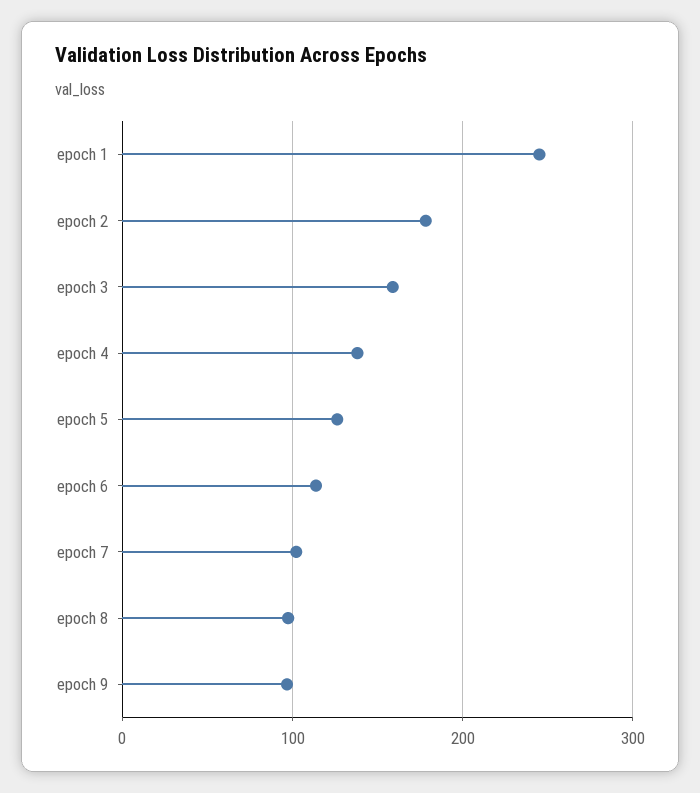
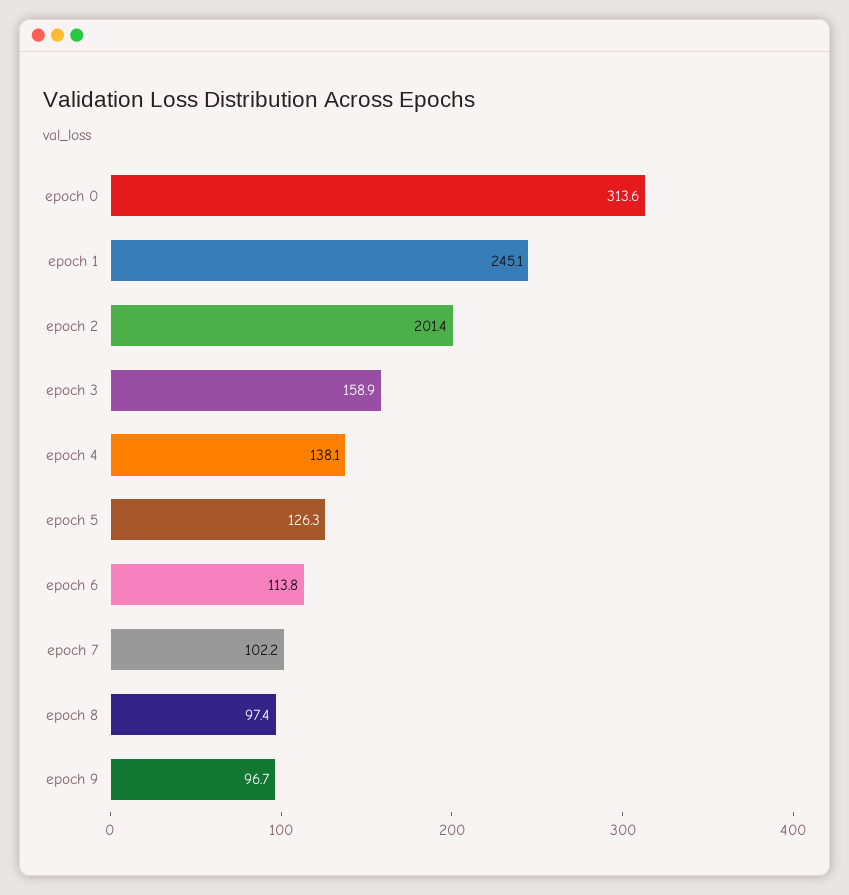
epoch 2: 180 -> 201.4
epoch 0: none -> 313.6

